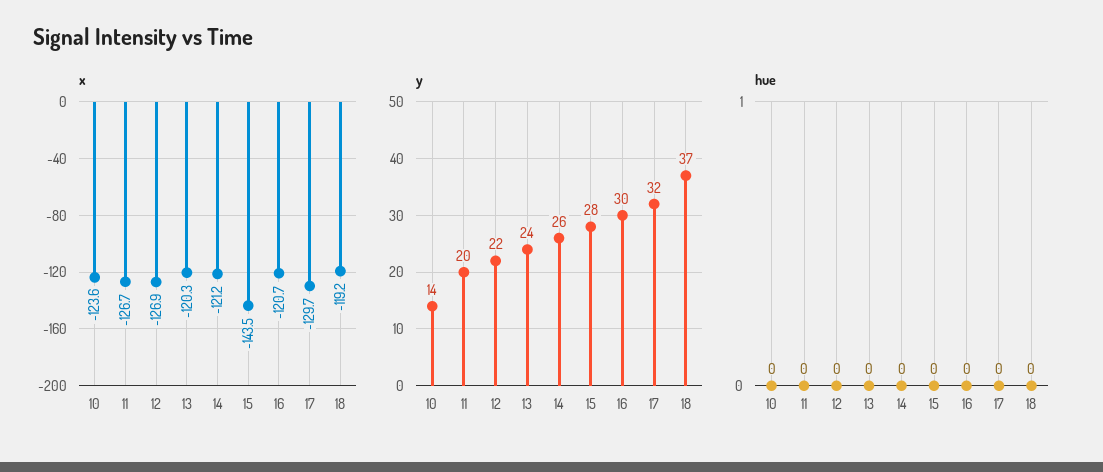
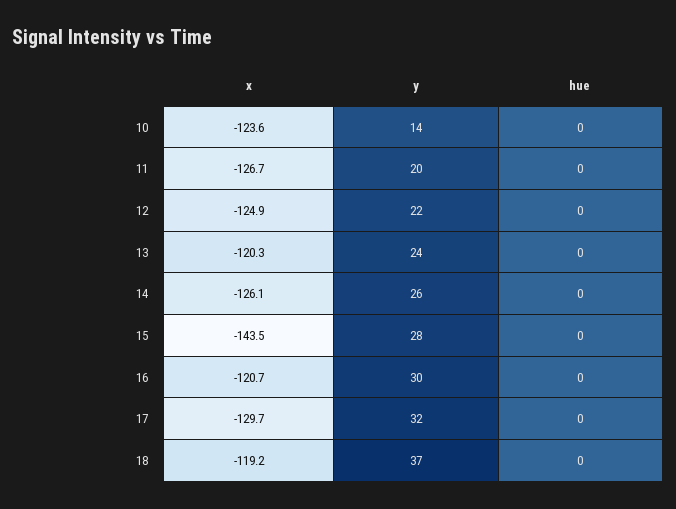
x, 12: -126.9 -> -124.9
x, 14: -121.2 -> -126.1

